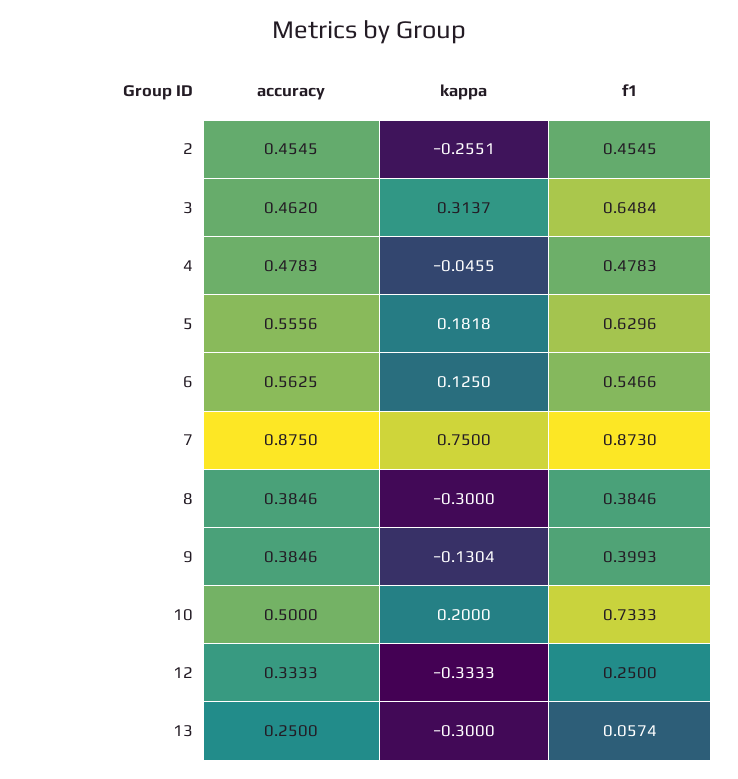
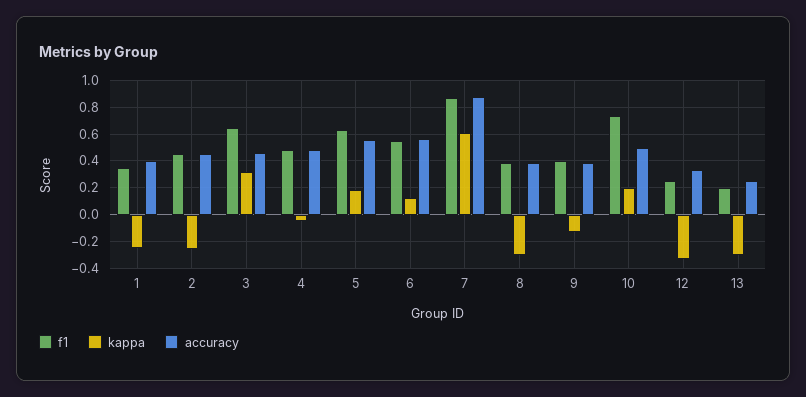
kappa, 7: 0.75 -> 0.6
f1, 13: 0.0574 -> 0.2
f1, 1: none -> 0.35
kappa, 1: none -> -0.25
accuracy, 1: none -> 0.4

